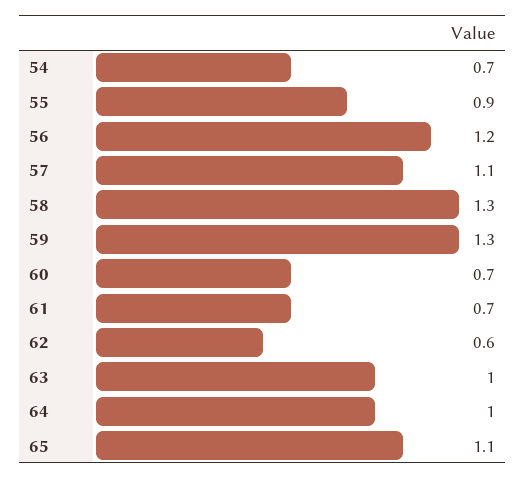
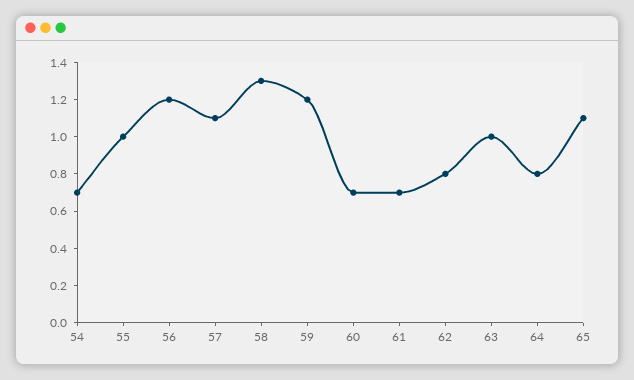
55: 0.9 -> 1
59: 1.3 -> 1.2
62: 0.6 -> 0.8
64: 1 -> 0.8

